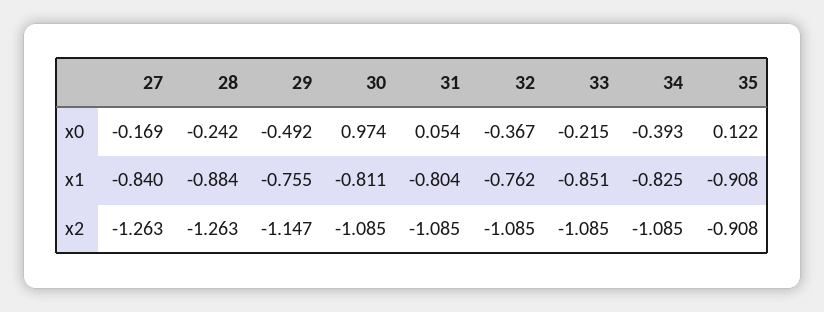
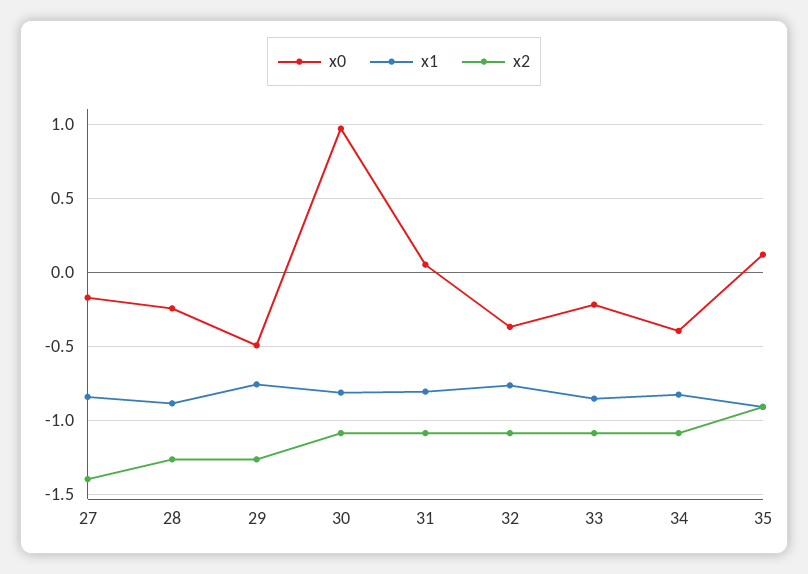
x2, 27: -1.263 -> -1.4
x2, 29: -1.147 -> -1.25

